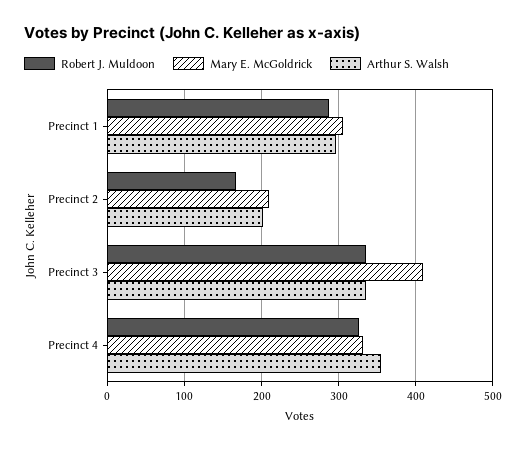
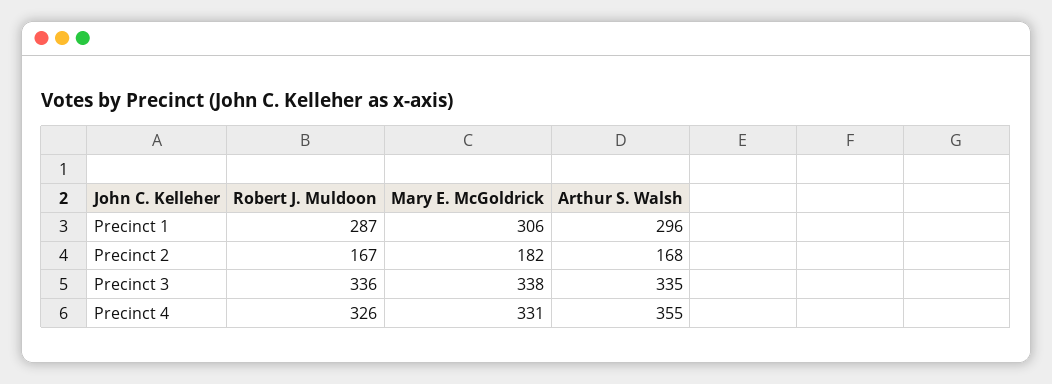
Mary E. McGoldrick, Precinct 2: 210 -> 182
Arthur S. Walsh, Precinct 2: 200 -> 168
Mary E. McGoldrick, Precinct 3: 410 -> 338

